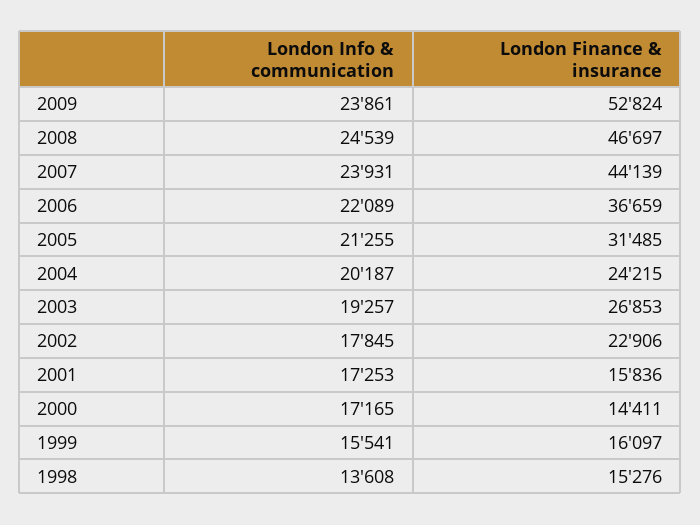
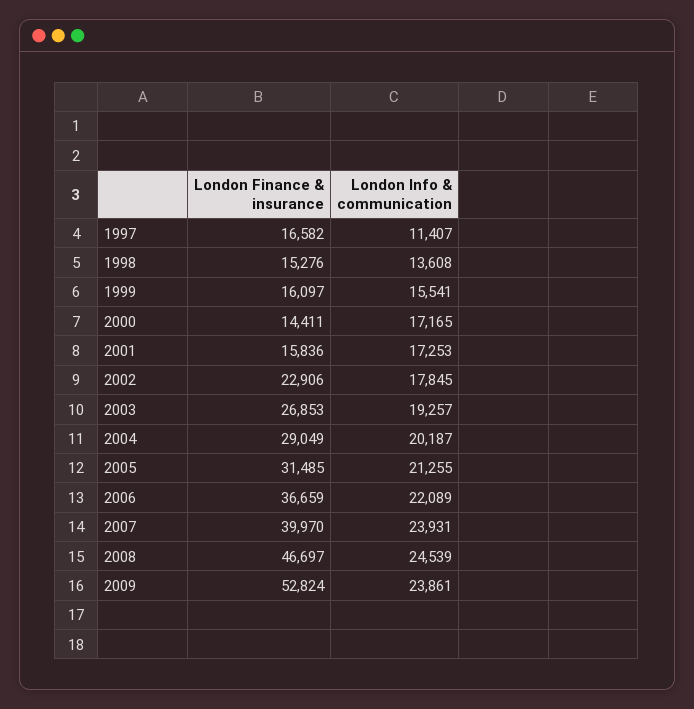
London Finance & insurance, 2007: 44139 -> 39970
London Finance & insurance, 2004: 24215 -> 29049
London Finance & insurance, 1997: none -> 16582
London Info & communication, 1997: none -> 11407

